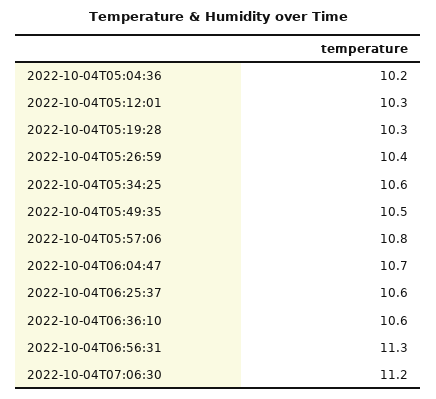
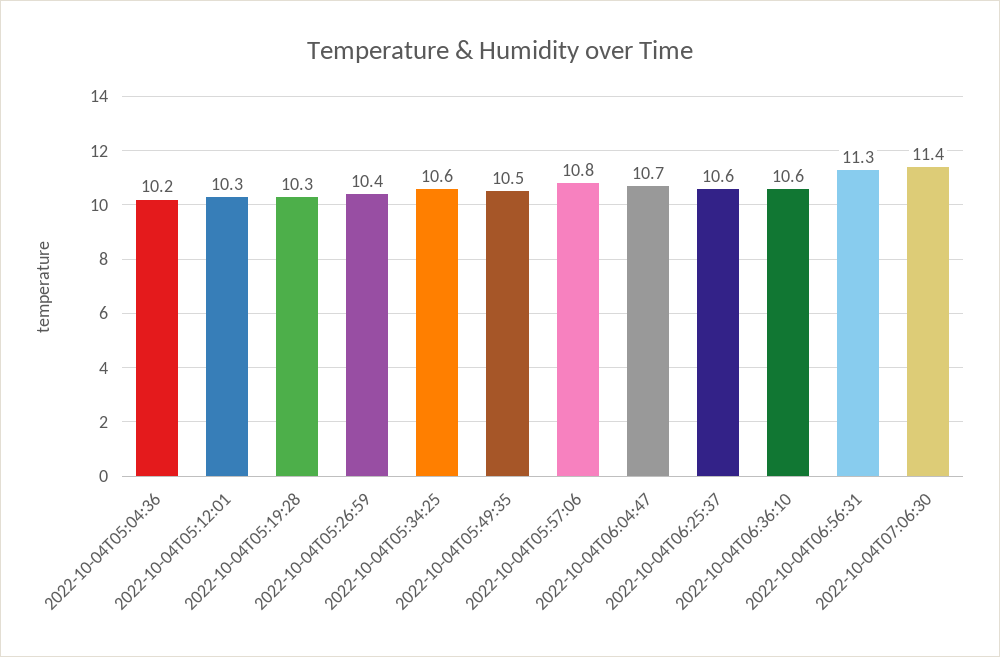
2022-10-04T07:06:30: 11.2 -> 11.4

